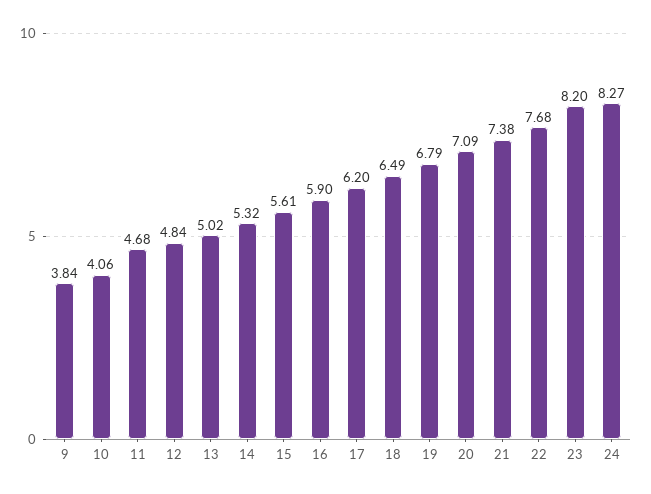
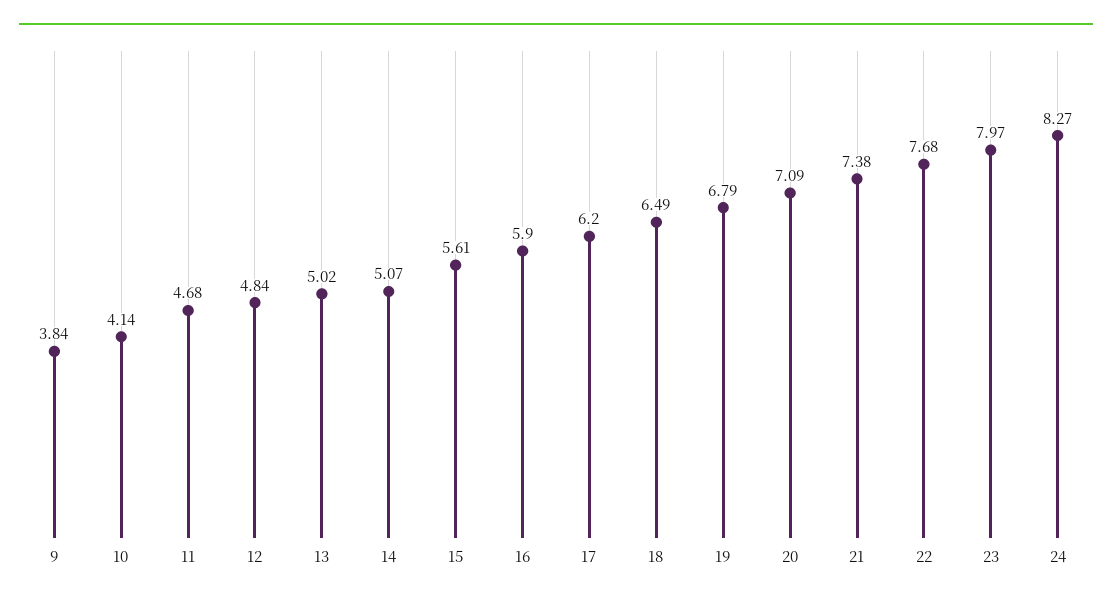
10: 4.06 -> 4.14
14: 5.32 -> 5.07
23: 8.2 -> 7.97

